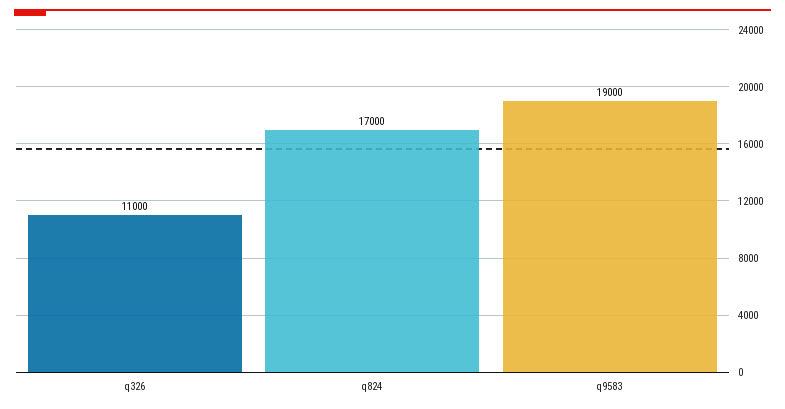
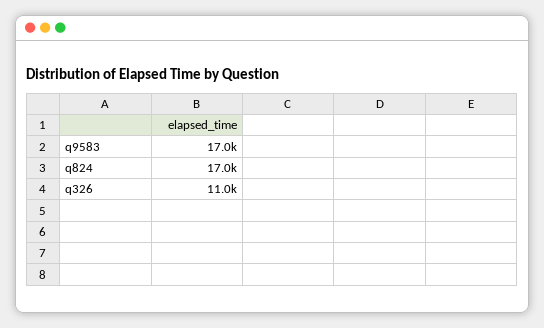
q9583: 19000 -> 17000

